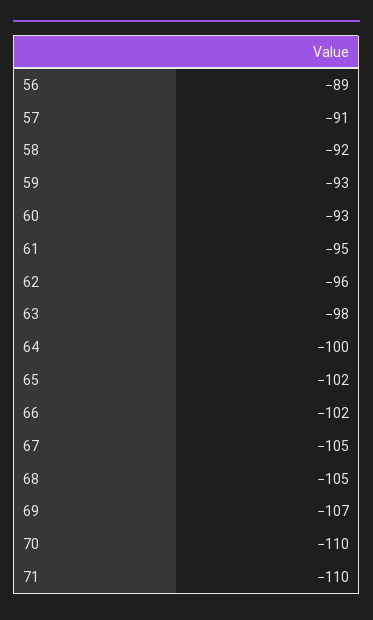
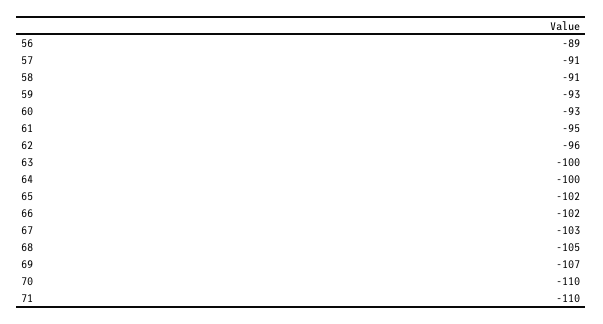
58: -92 -> -91
63: -98 -> -100
67: -105 -> -103

